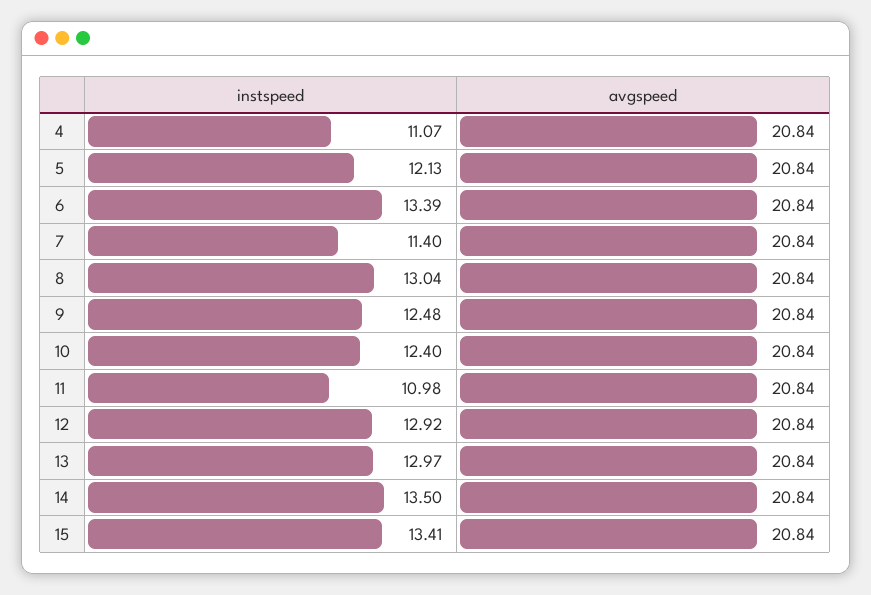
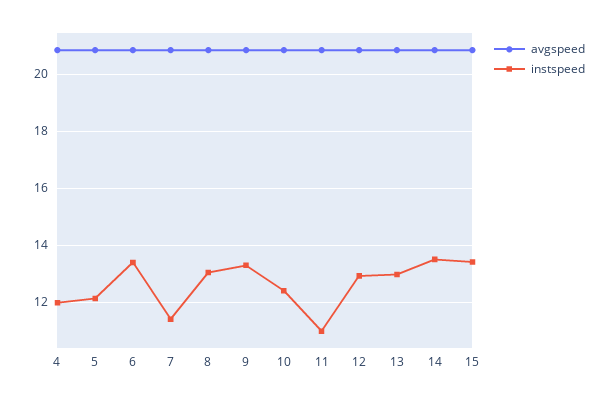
instspeed, 4: 11.07 -> 12
instspeed, 9: 12.48 -> 13.25

